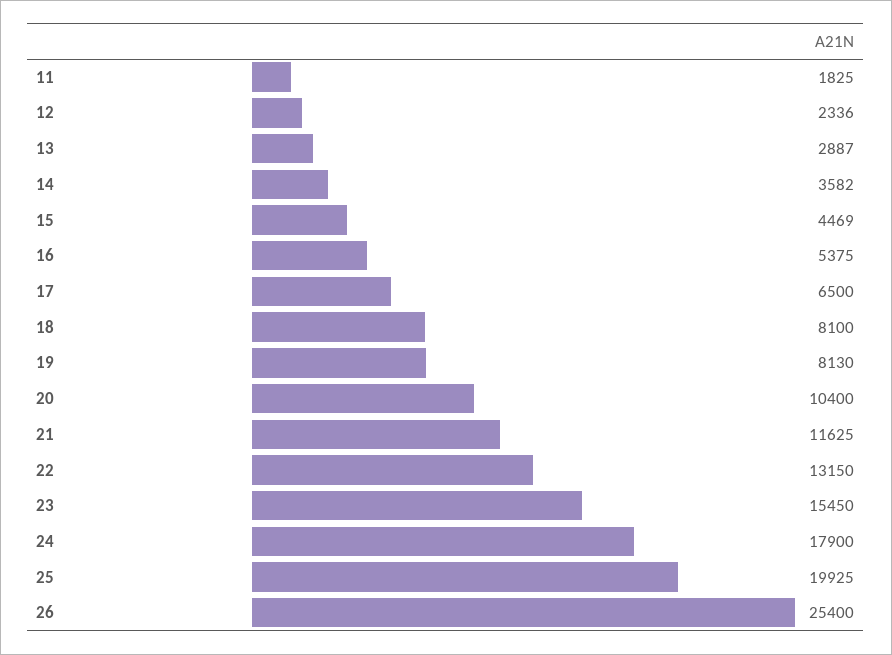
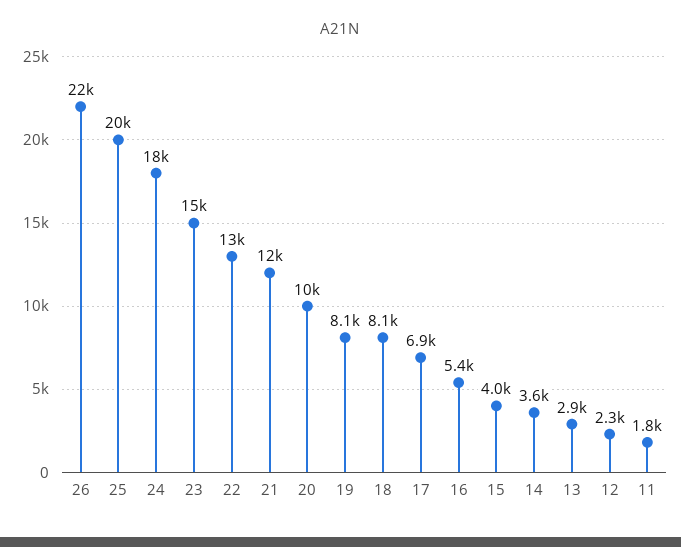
15: 4469 -> 4000
17: 6500 -> 6900
26: 25400 -> 22000

